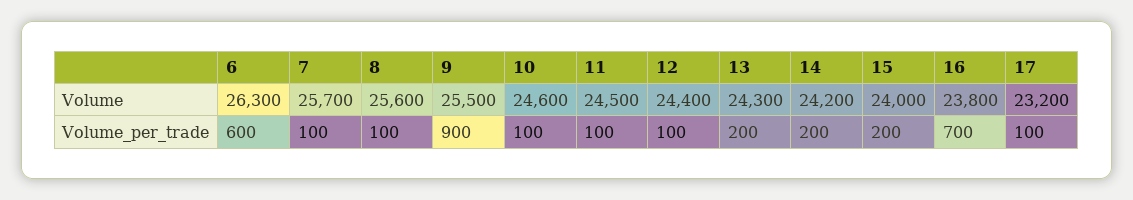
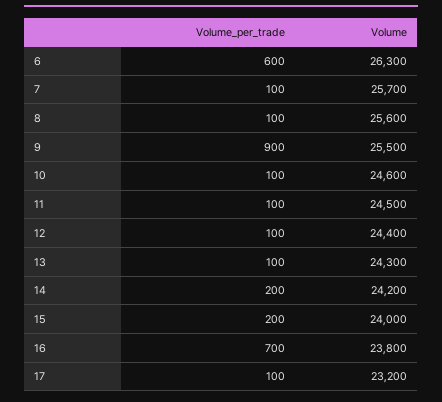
13, Volume_per_trade: 200 -> 100

